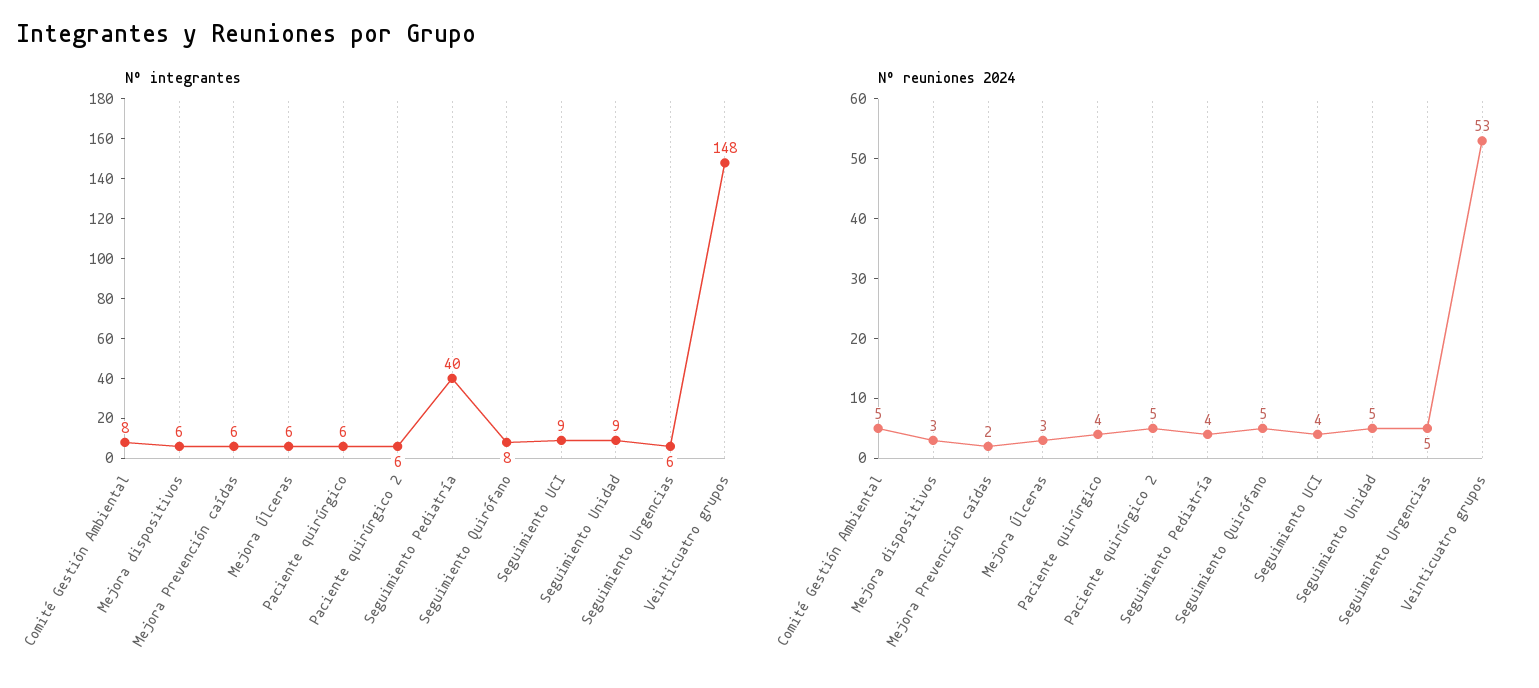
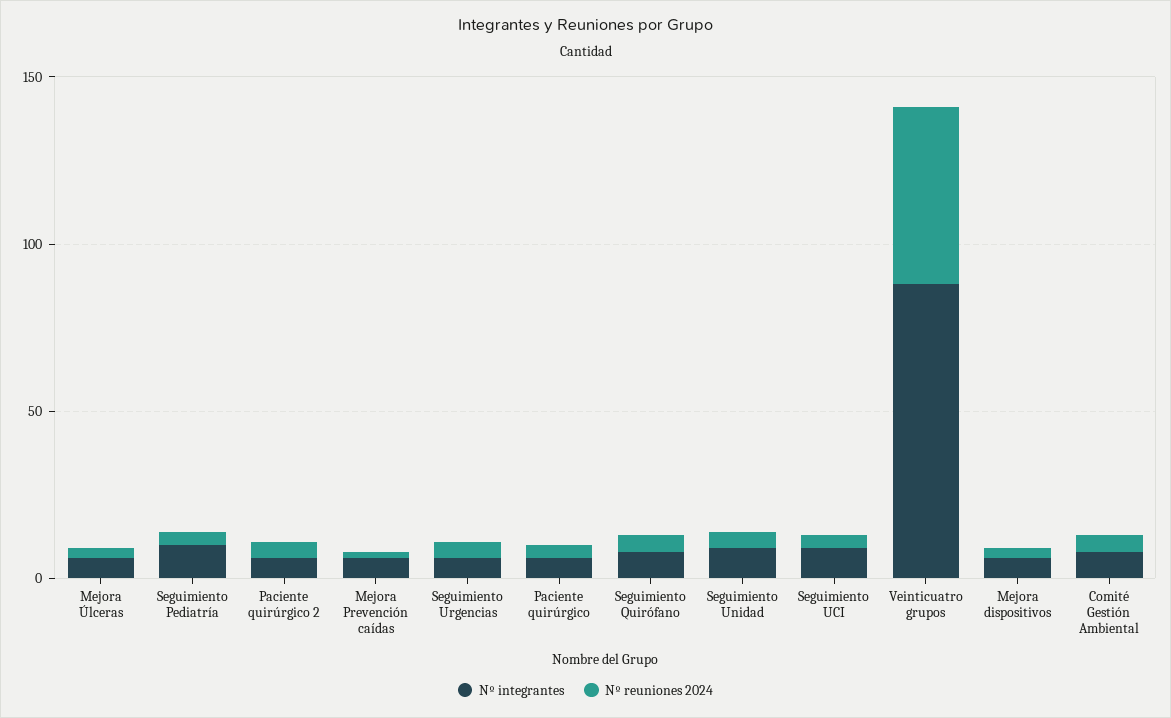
Nº integrantes, Seguimiento Pediatría: 40 -> 10
Nº integrantes, Veinticuatro grupos: 148 -> 90

